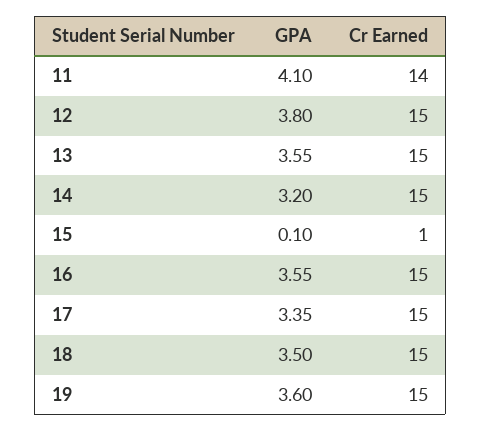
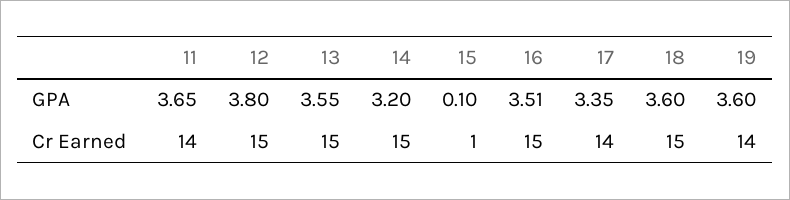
GPA, 11: 4.1 -> 3.65
GPA, 16: 3.55 -> 3.51
Cr Earned, 17: 15 -> 14
GPA, 18: 3.5 -> 3.6
Cr Earned, 19: 15 -> 14

